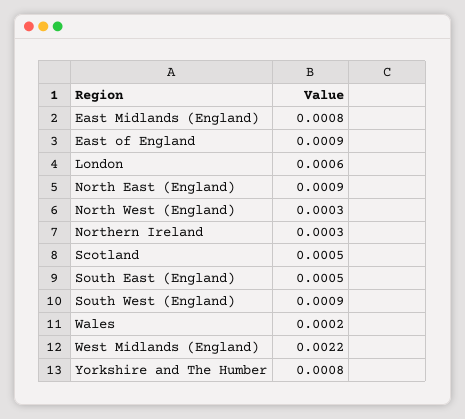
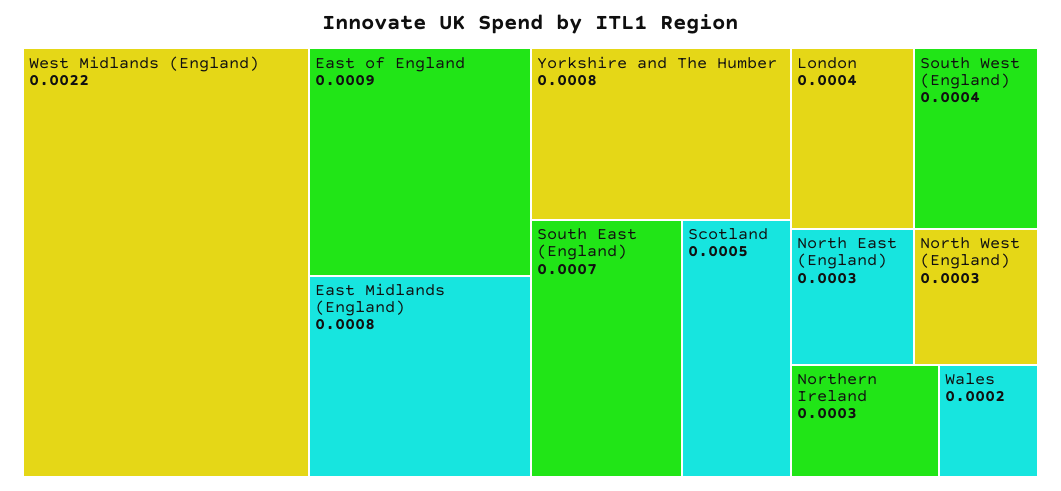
London: 0.0006 -> 0.0004
North East (England): 0.0009 -> 0.0003
South East (England): 0.0005 -> 0.0007
South West (England): 0.0009 -> 0.0004

